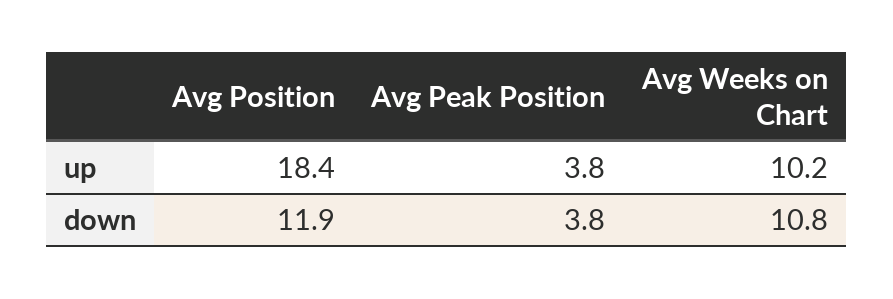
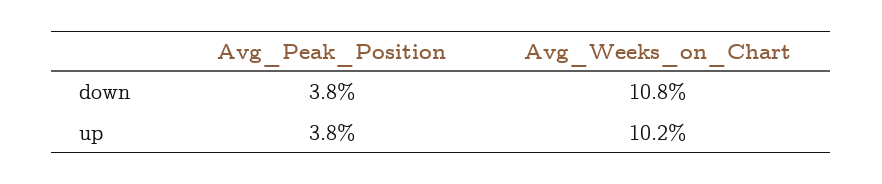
Avg Position, up: 18.4 -> none
Avg Position, down: 11.9 -> none

